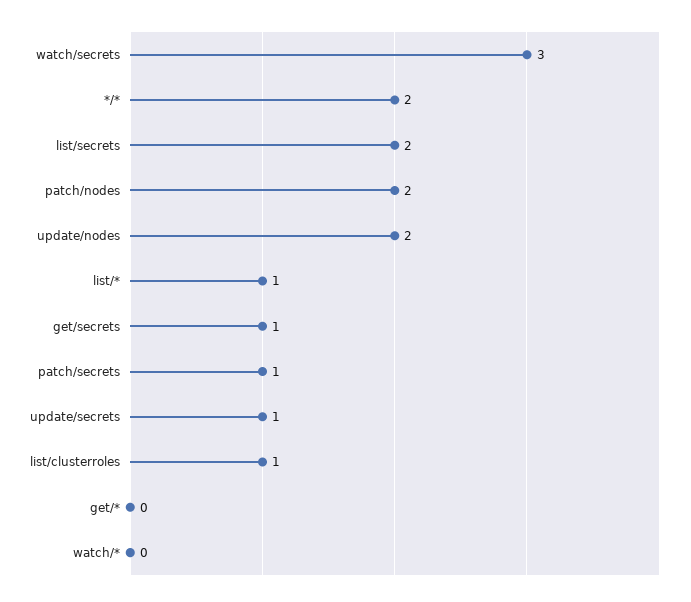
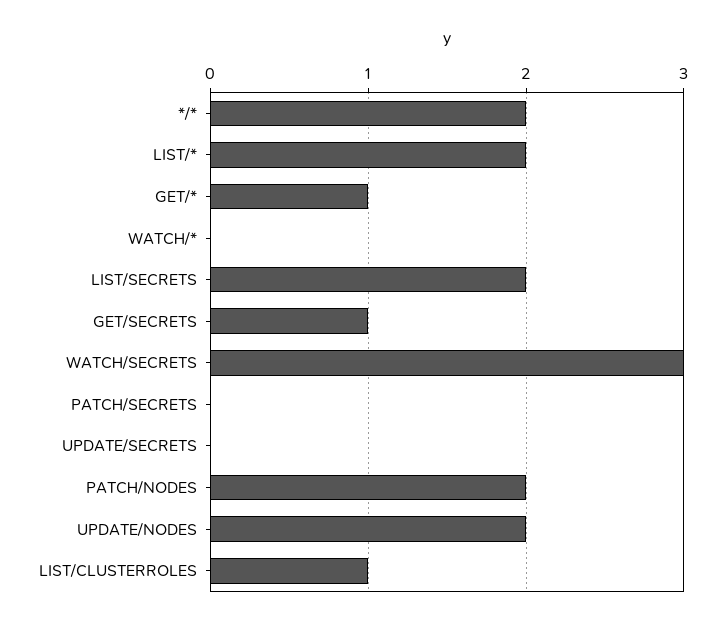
list/*: 1 -> 2
patch/secrets: 1 -> 0
update/secrets: 1 -> 0
get/*: 0 -> 1

